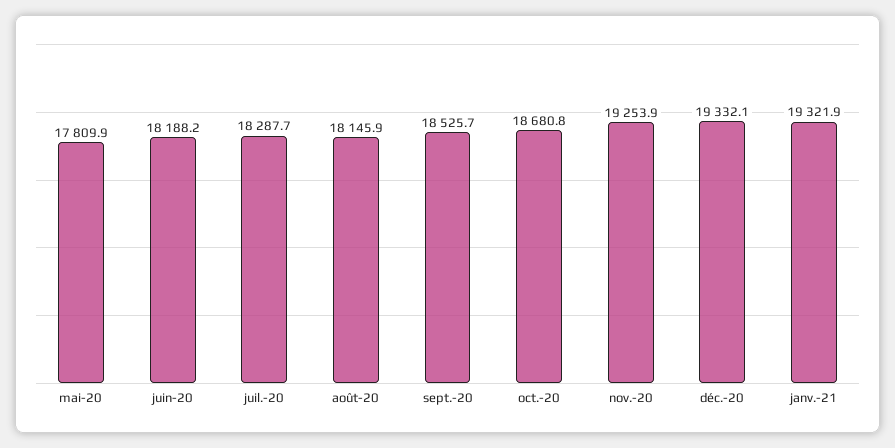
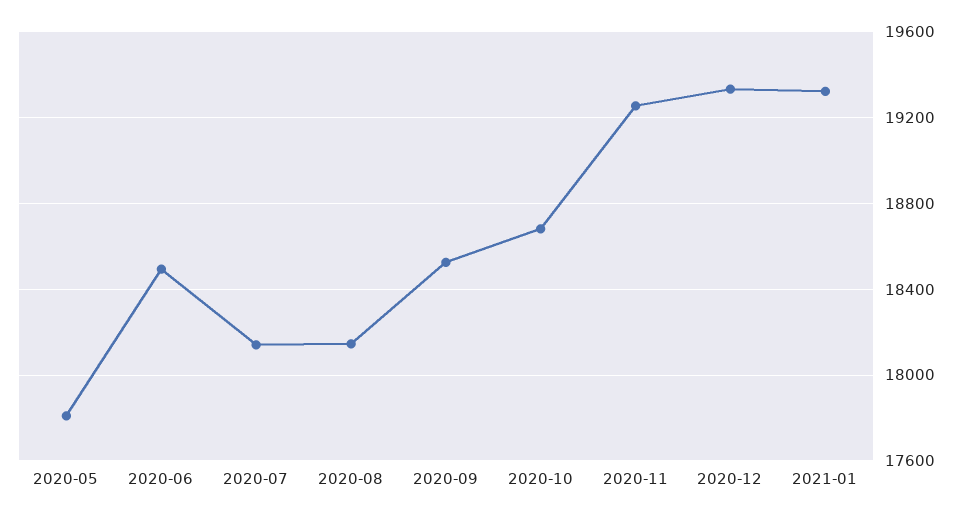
juin-20: 18188.2 -> 18500
juil.-20: 18287.7 -> 18150

